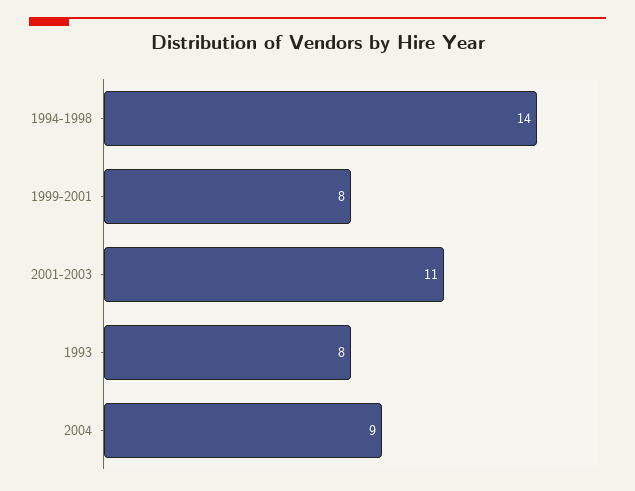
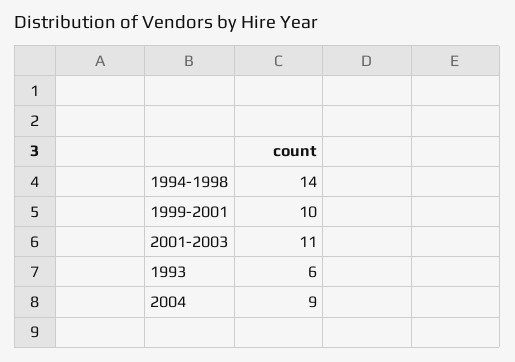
1999-2001: 8 -> 10
1993: 8 -> 6

